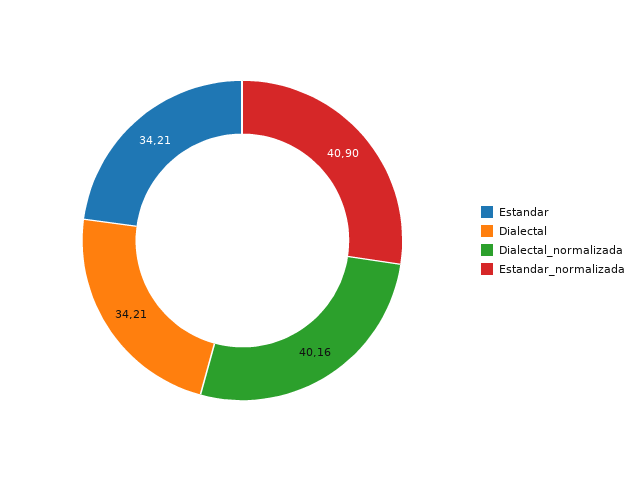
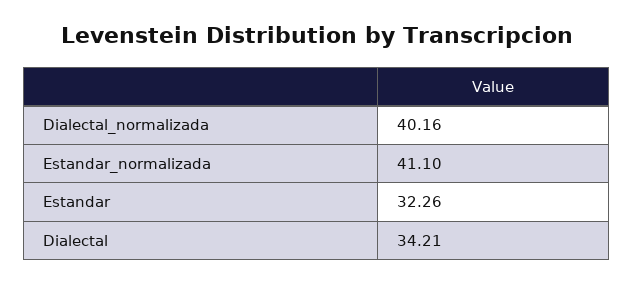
Estandar: 34.21 -> 32.26
Estandar_normalizada: 40.9 -> 41.1

